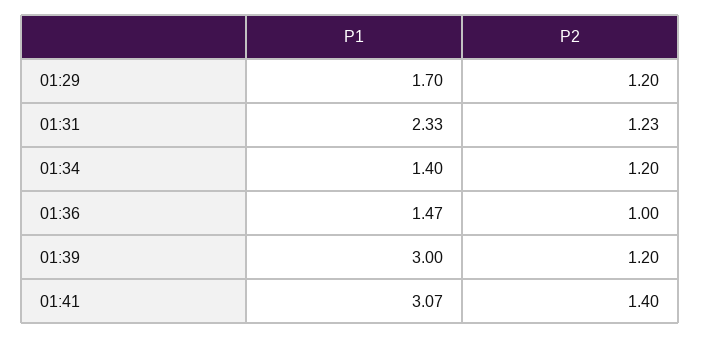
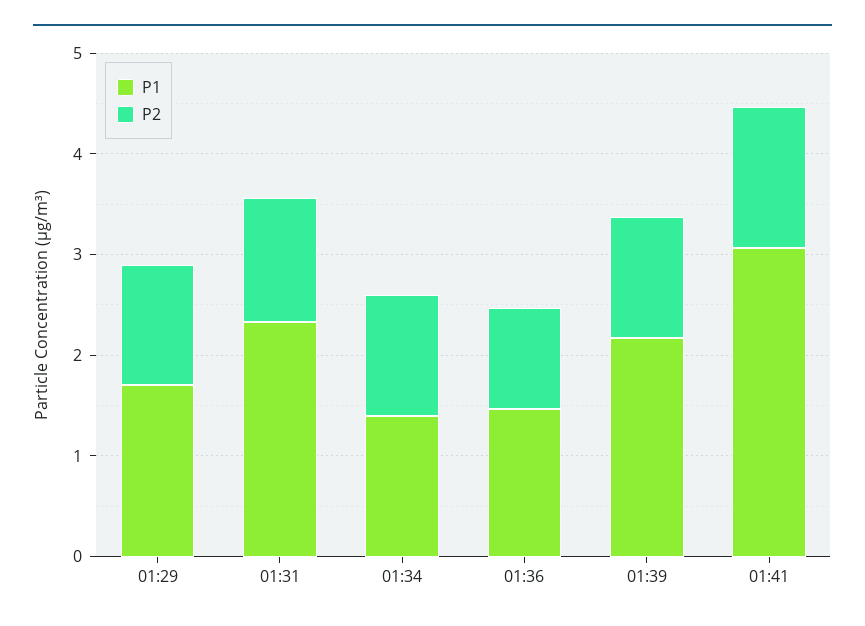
P1, 01:39: 3 -> 2.2

